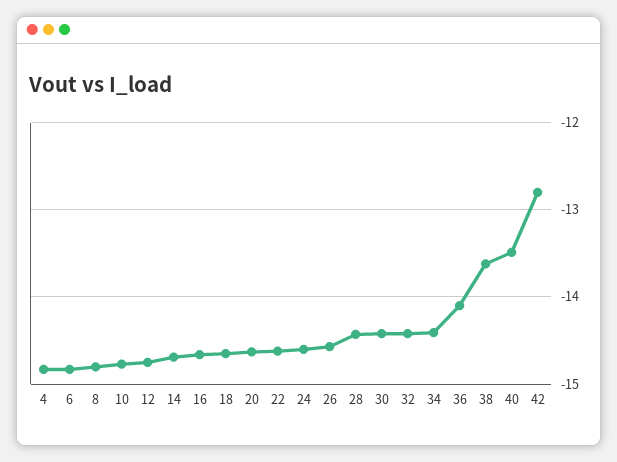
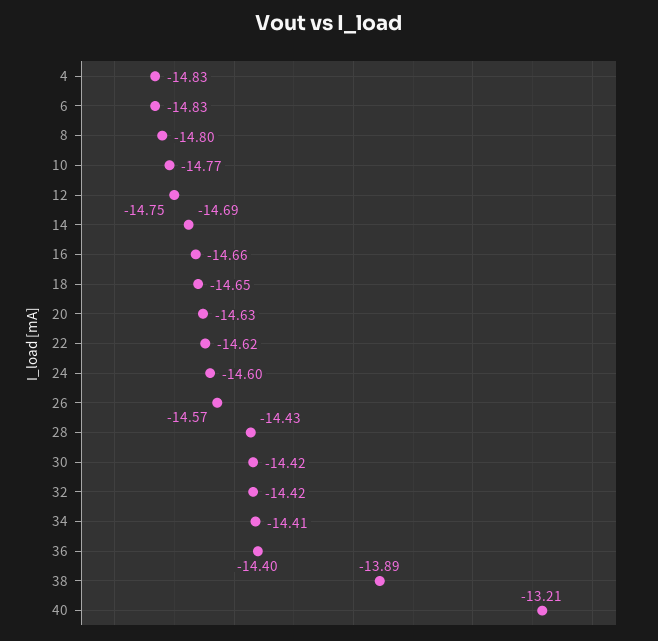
36: -14.1 -> -14.4
38: -13.6 -> -13.89
40: -13.5 -> -13.21
42: -12.8 -> none

